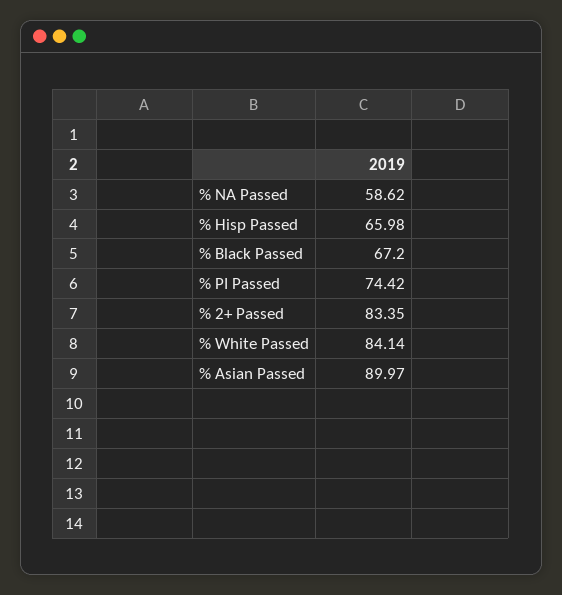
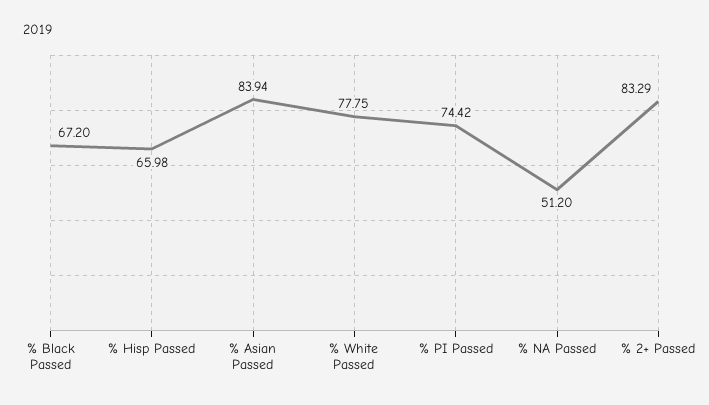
% NA Passed: 58.62 -> 51.2
% 2+ Passed: 83.35 -> 83.29
% White Passed: 84.14 -> 77.75
% Asian Passed: 89.97 -> 83.94

